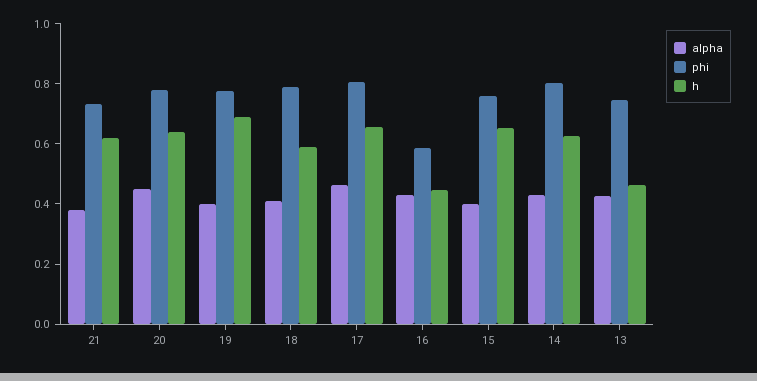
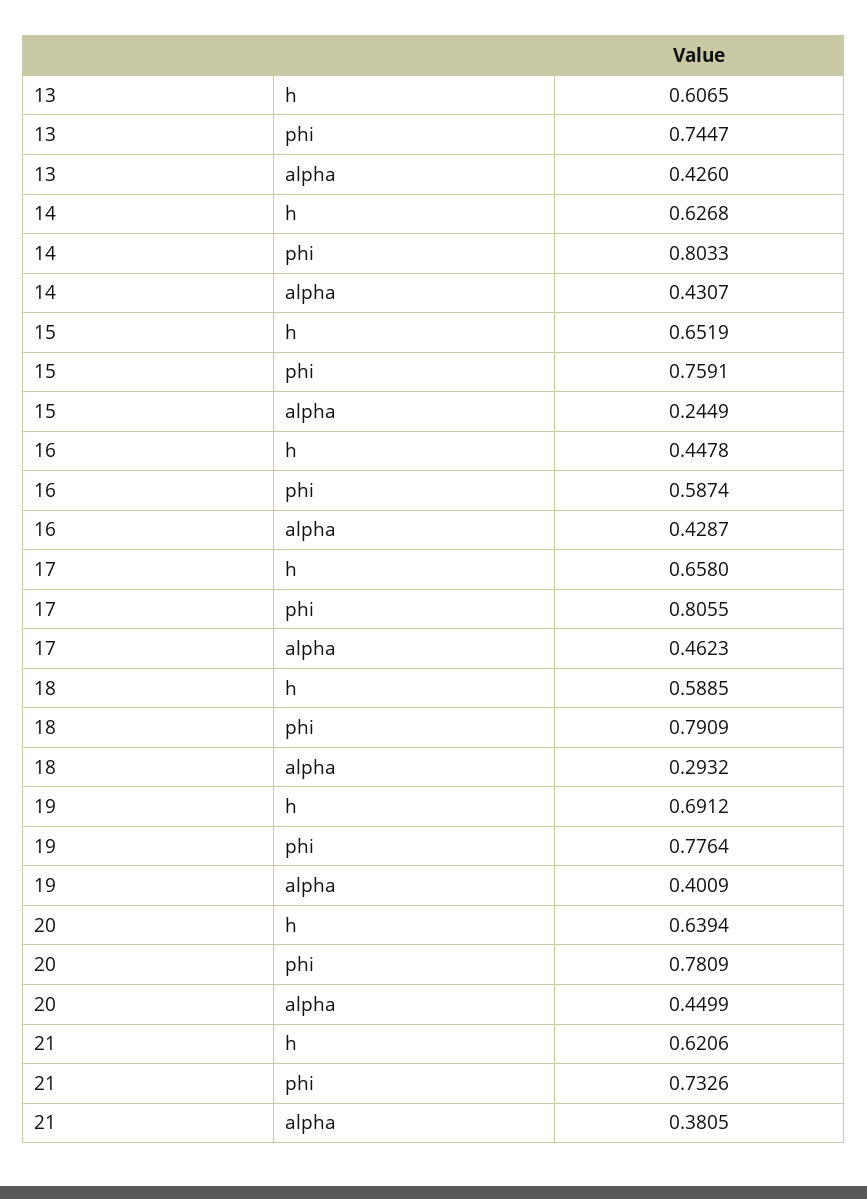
alpha, 18: 0.4 -> 0.2932
alpha, 15: 0.4 -> 0.2449
h, 13: 0.45 -> 0.6065

